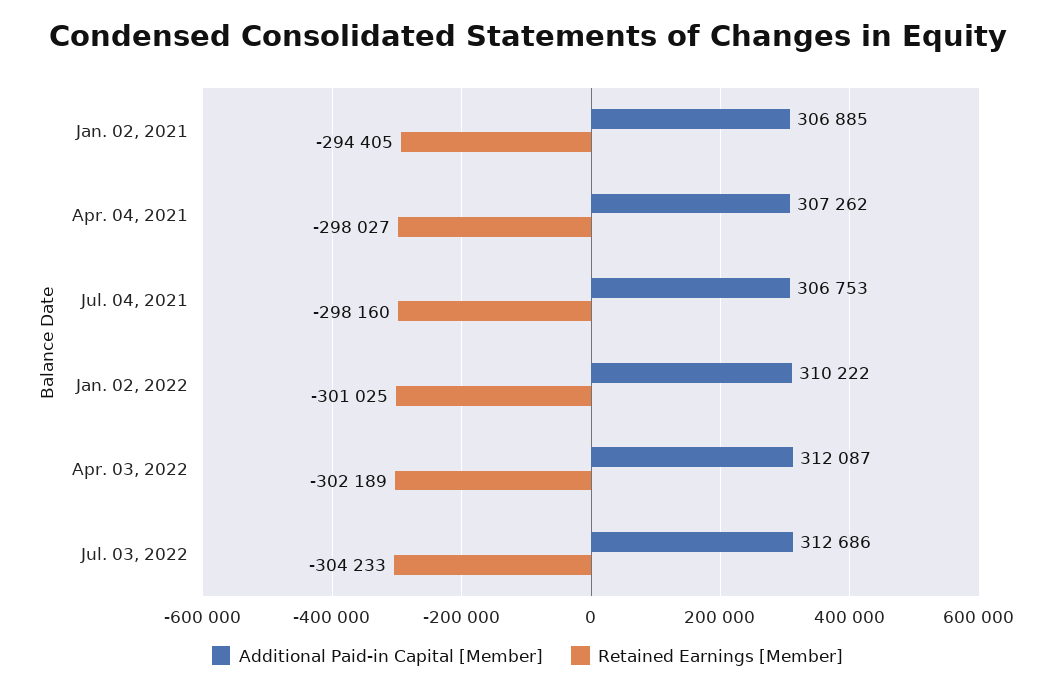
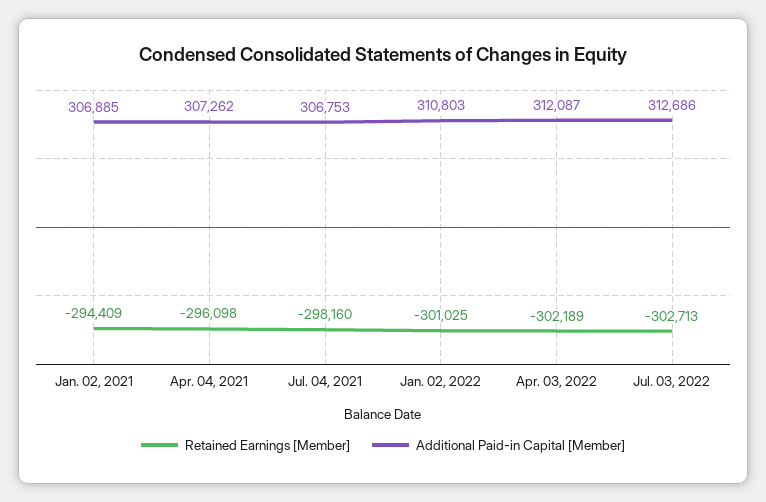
Retained Earnings [Member], Jan. 02, 2021: -294405 -> -294409
Retained Earnings [Member], Apr. 04, 2021: -298027 -> -296098
Additional Paid-in Capital [Member], Jan. 02, 2022: 310222 -> 310803
Retained Earnings [Member], Jul. 03, 2022: -304233 -> -302713

